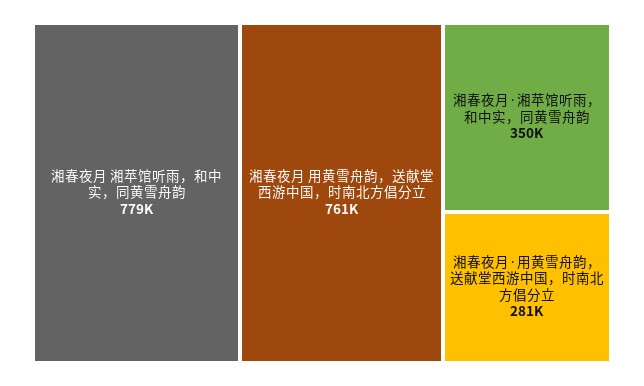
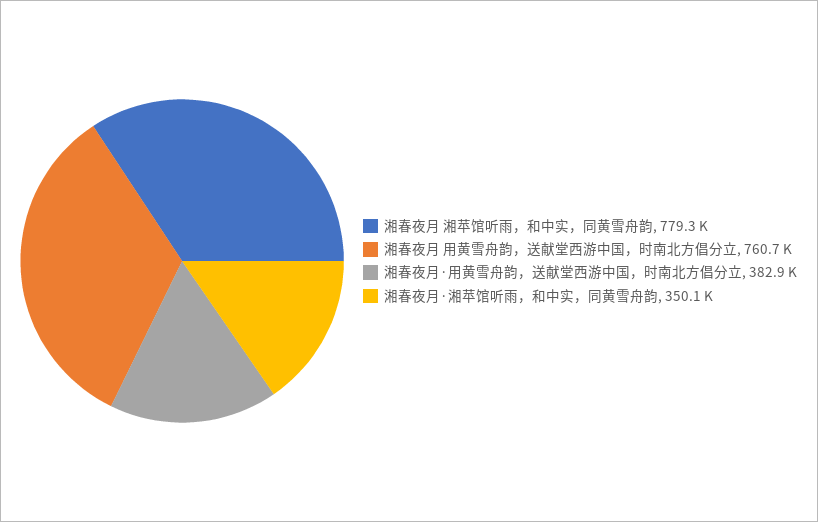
湘春夜月·用黄雪舟韵，送献堂西游中国，时南北方倡分立: 281000 -> 382900

